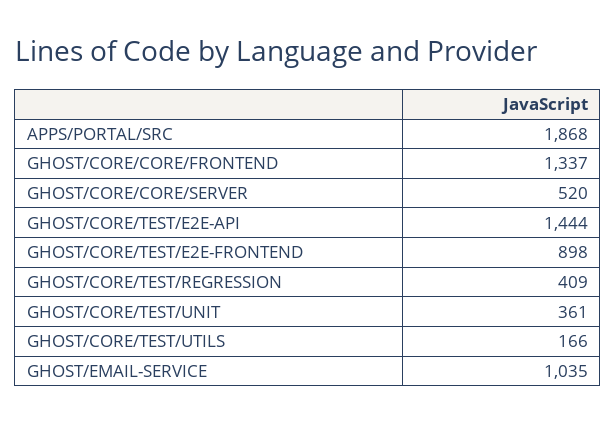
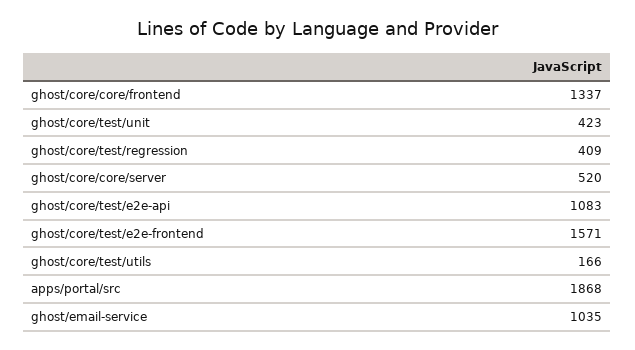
GHOST/CORE/TEST/E2E-API: 1444 -> 1083
GHOST/CORE/TEST/E2E-FRONTEND: 898 -> 1571
GHOST/CORE/TEST/UNIT: 361 -> 423

